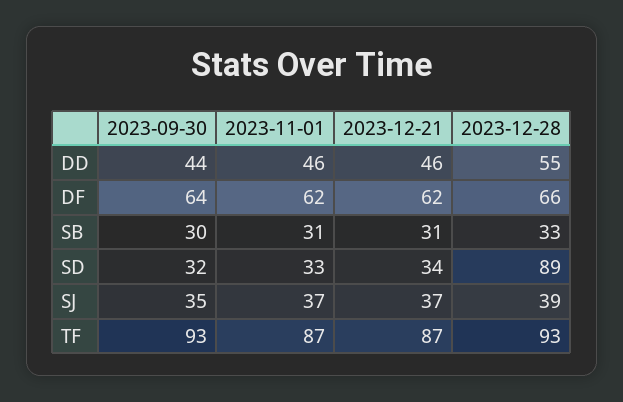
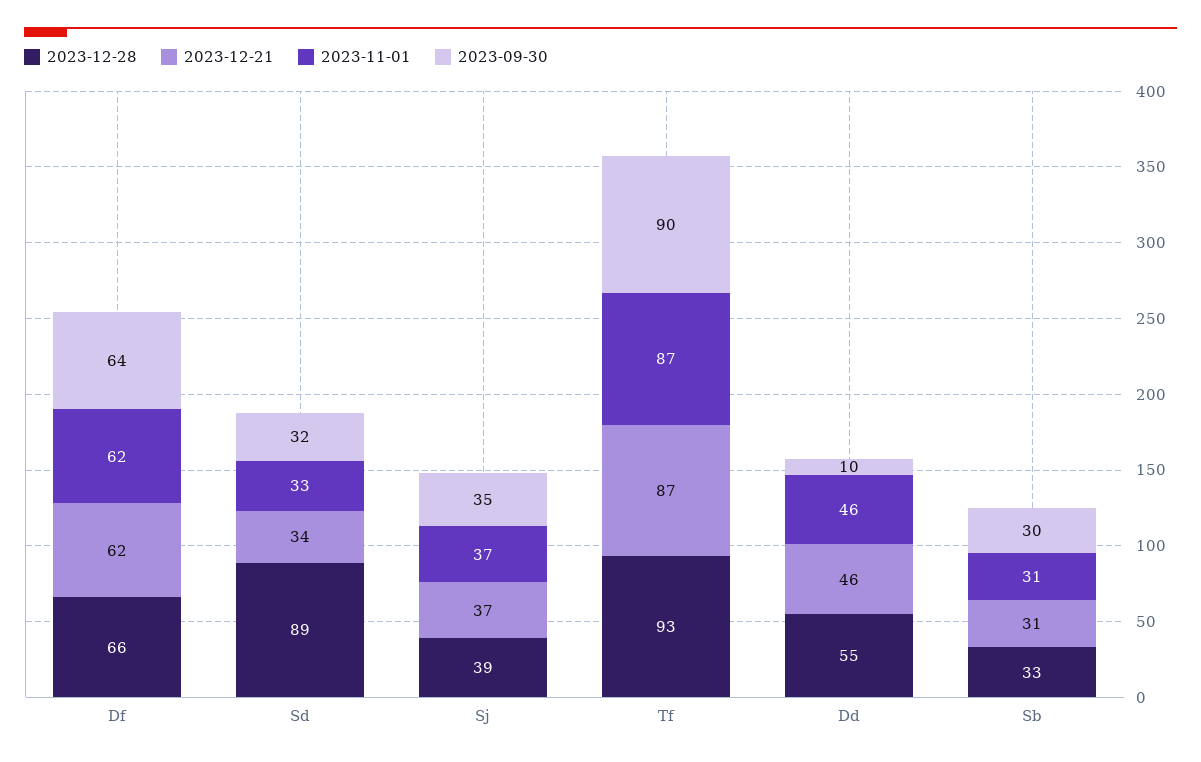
2023-09-30, DD: 44 -> 10
2023-09-30, TF: 93 -> 90

